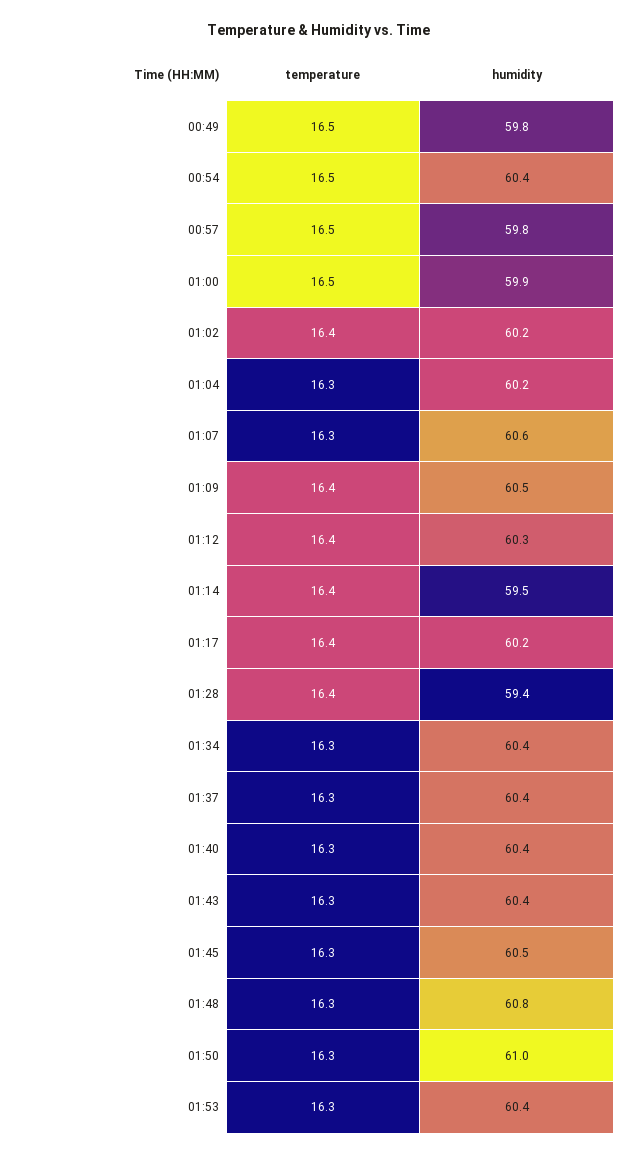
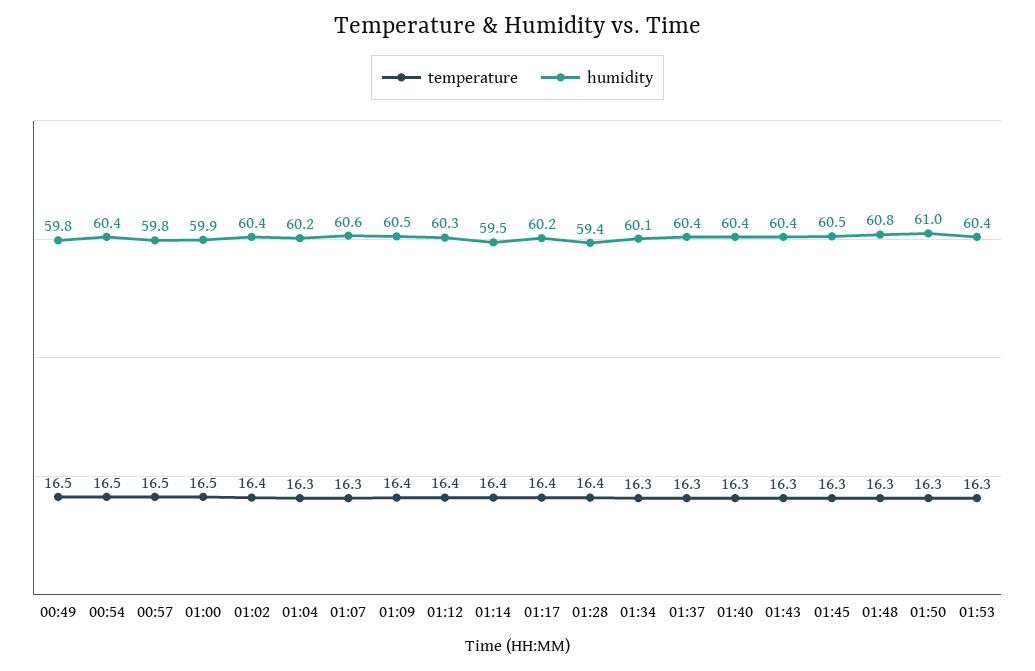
humidity, 01:02: 60.2 -> 60.4
humidity, 01:34: 60.4 -> 60.1

